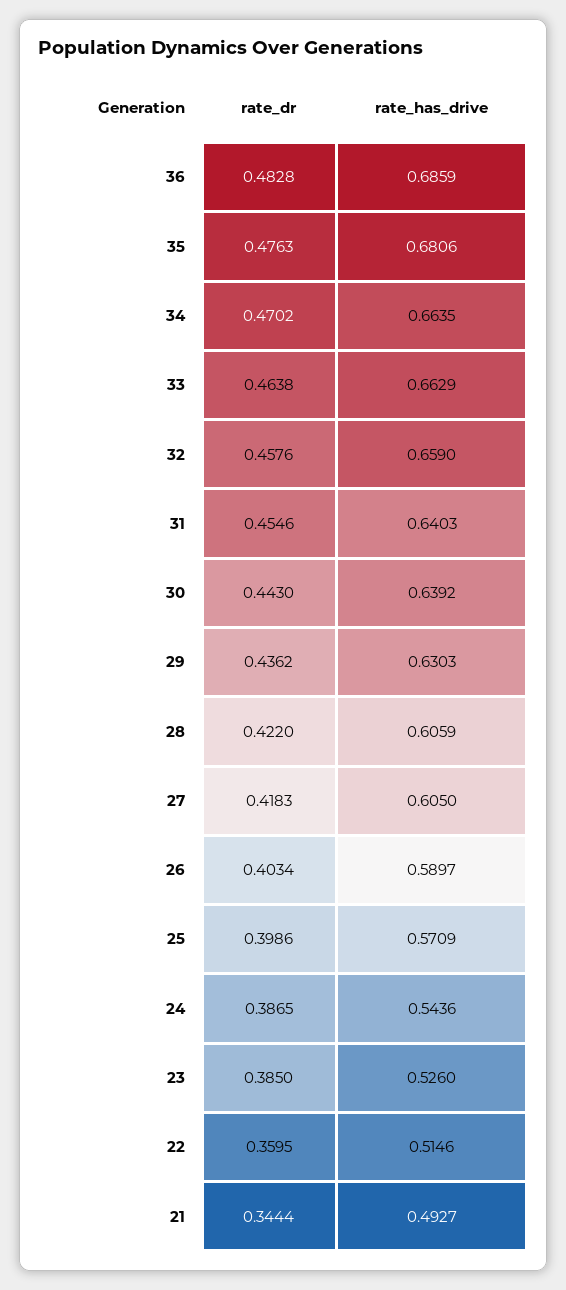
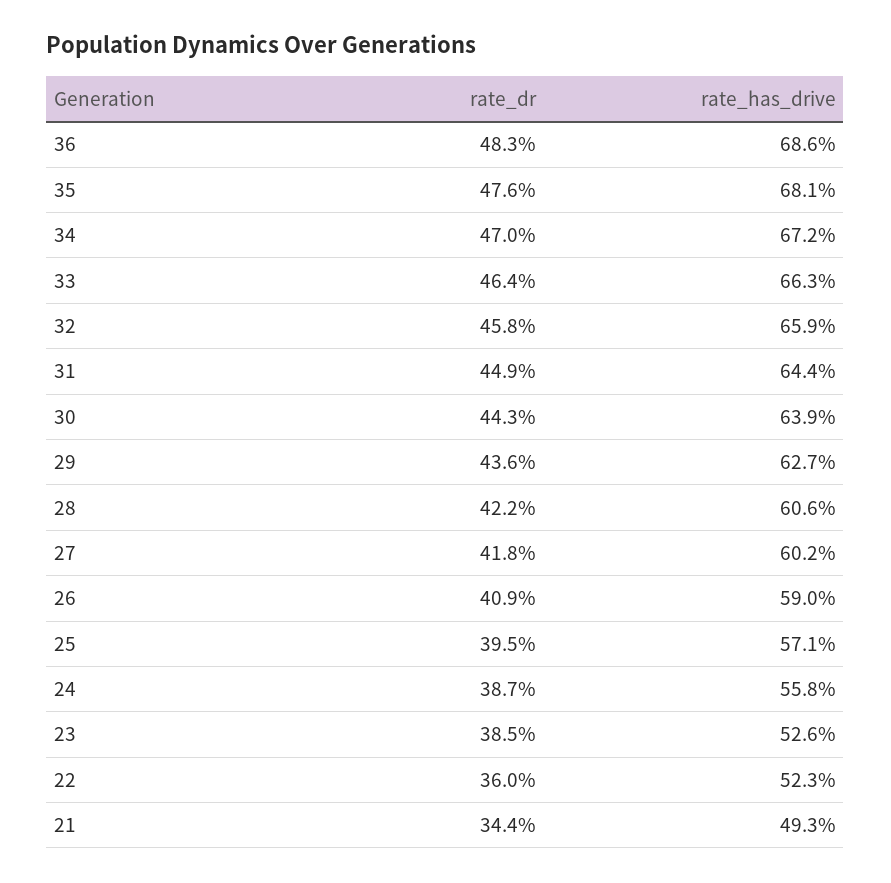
rate_has_drive, 34: 0.6635 -> 0.672
rate_dr, 31: 0.4546 -> 0.449
rate_has_drive, 31: 0.6403 -> 0.644
rate_has_drive, 29: 0.6303 -> 0.627
rate_has_drive, 27: 0.605 -> 0.602
rate_dr, 26: 0.4034 -> 0.409
rate_dr, 25: 0.3986 -> 0.395
rate_has_drive, 24: 0.5436 -> 0.558
rate_has_drive, 22: 0.5146 -> 0.523

